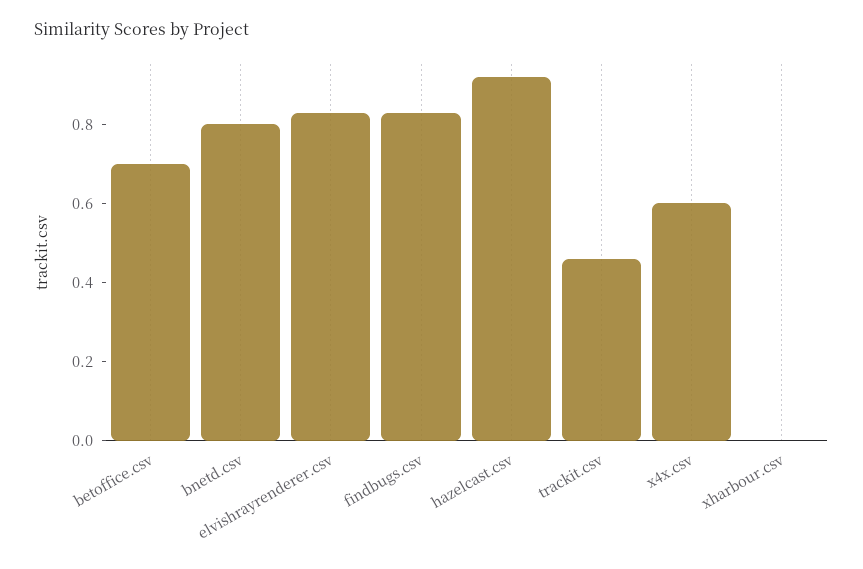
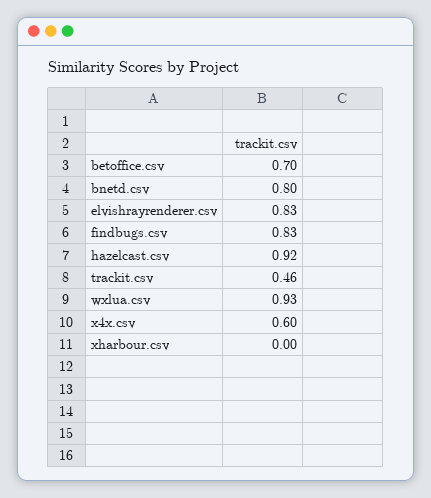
wxlua.csv: none -> 0.93

